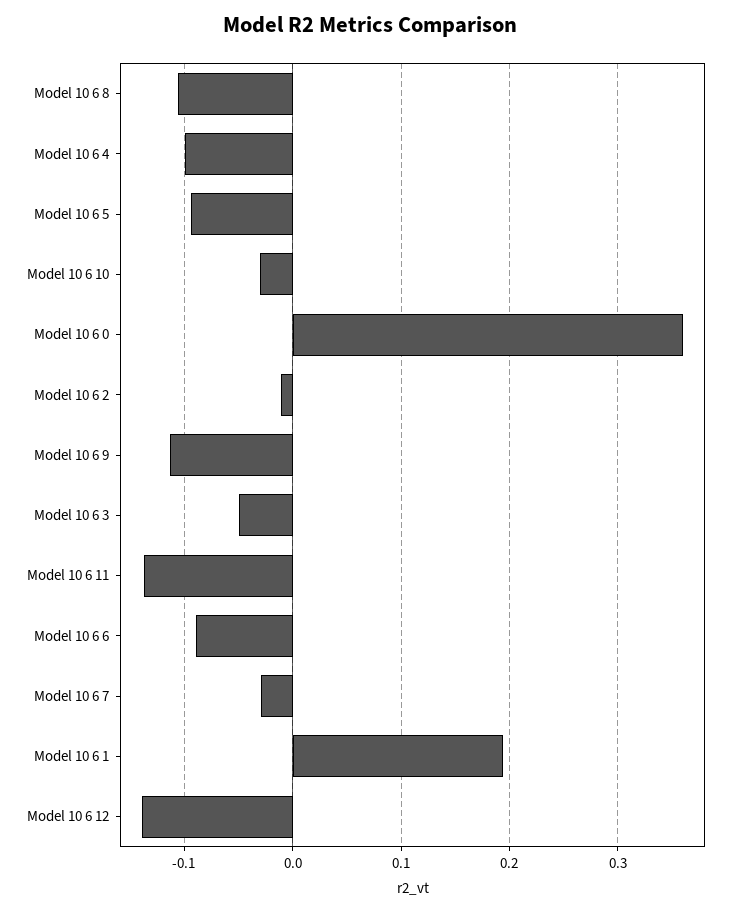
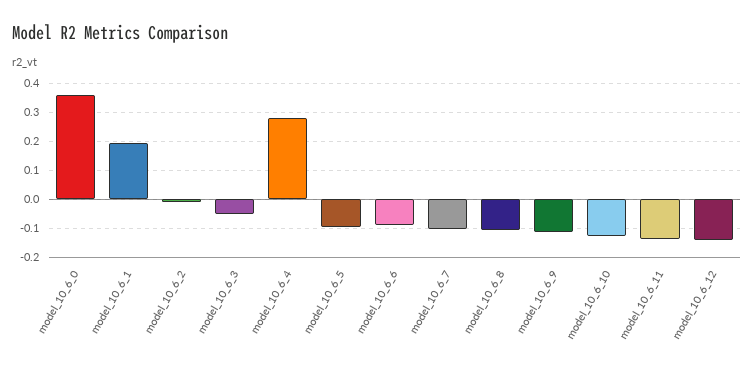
Model 10 6 4: -0.1 -> 0.275
Model 10 6 10: -0.03 -> -0.125
Model 10 6 7: -0.03 -> -0.1

